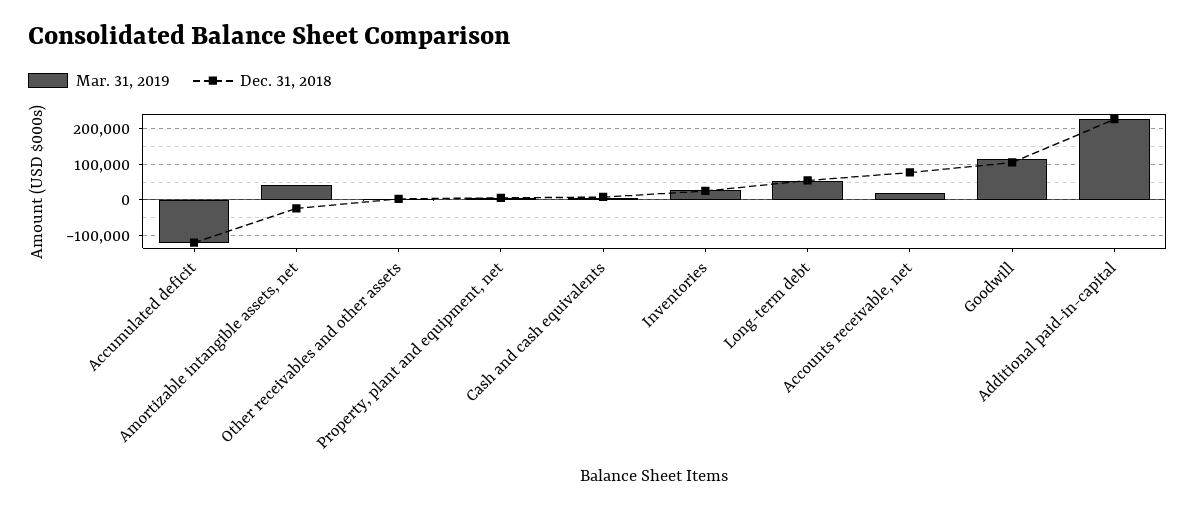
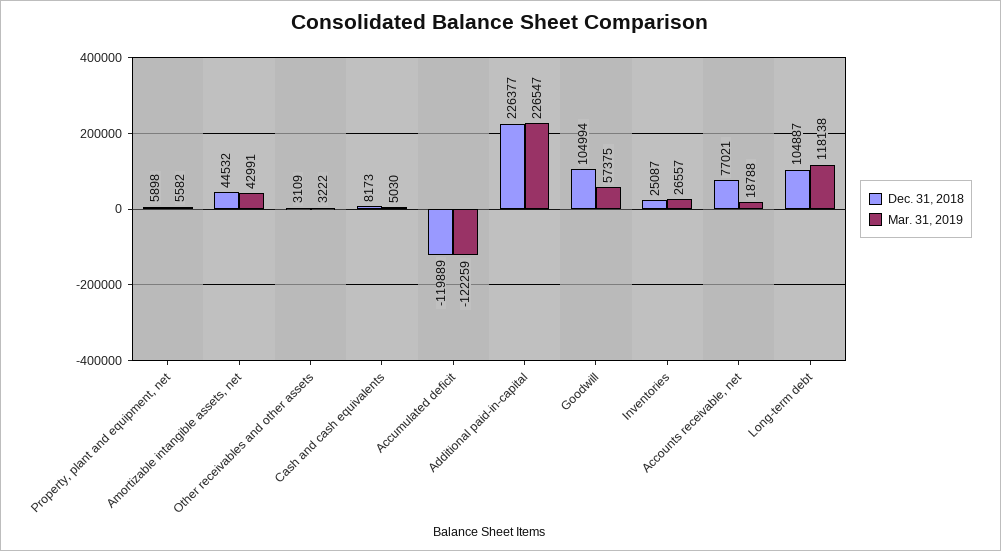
Dec. 31, 2018, Amortizable intangible assets, net: -20000 -> 44532
Mar. 31, 2019, Long-term debt: 60000 -> 118138
Dec. 31, 2018, Long-term debt: 60000 -> 104887
Mar. 31, 2019, Goodwill: 120000 -> 57375

